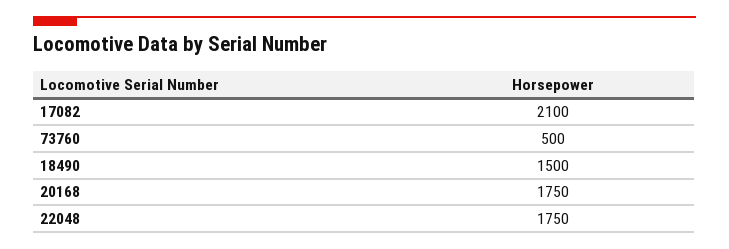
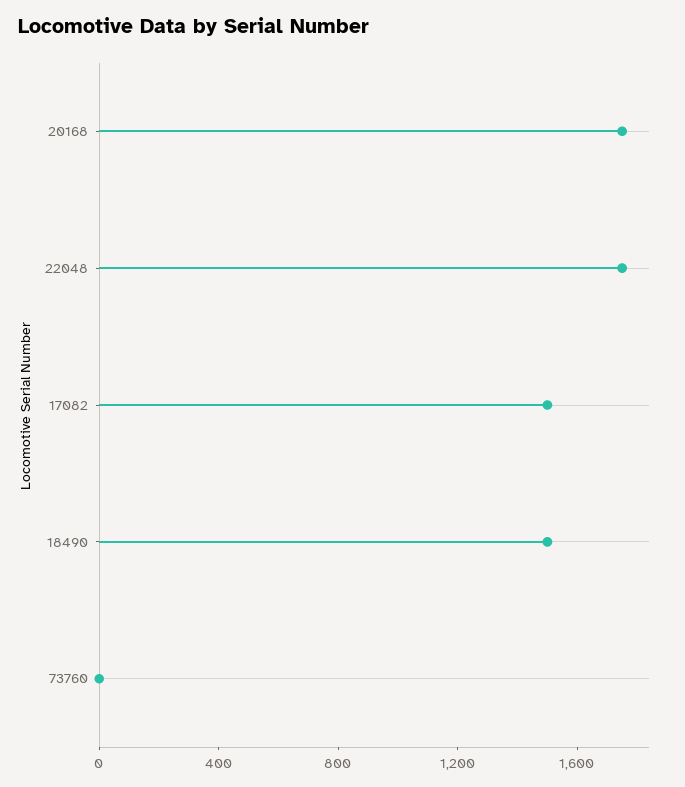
17082: 2100 -> 1500
73760: 500 -> 0

